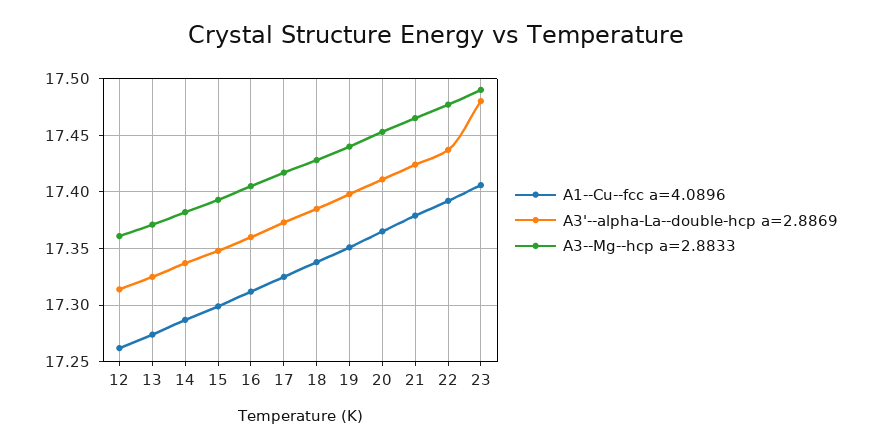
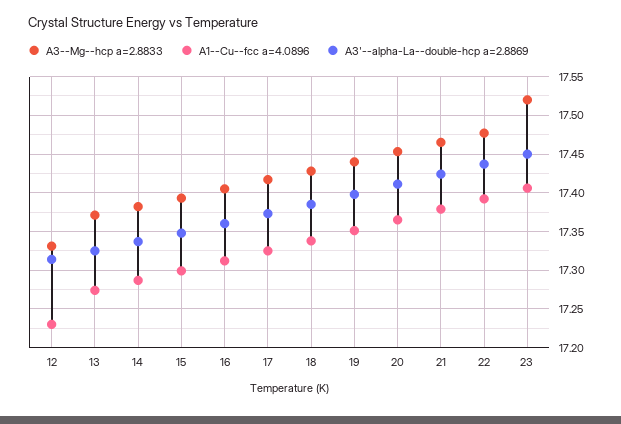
A1--Cu--fcc a=4.0896, 12: 17.26 -> 17.23
A3--Mg--hcp a=2.8833, 12: 17.36 -> 17.33
A3'--alpha-La--double-hcp a=2.8869, 23: 17.48 -> 17.45
A3--Mg--hcp a=2.8833, 23: 17.49 -> 17.52

